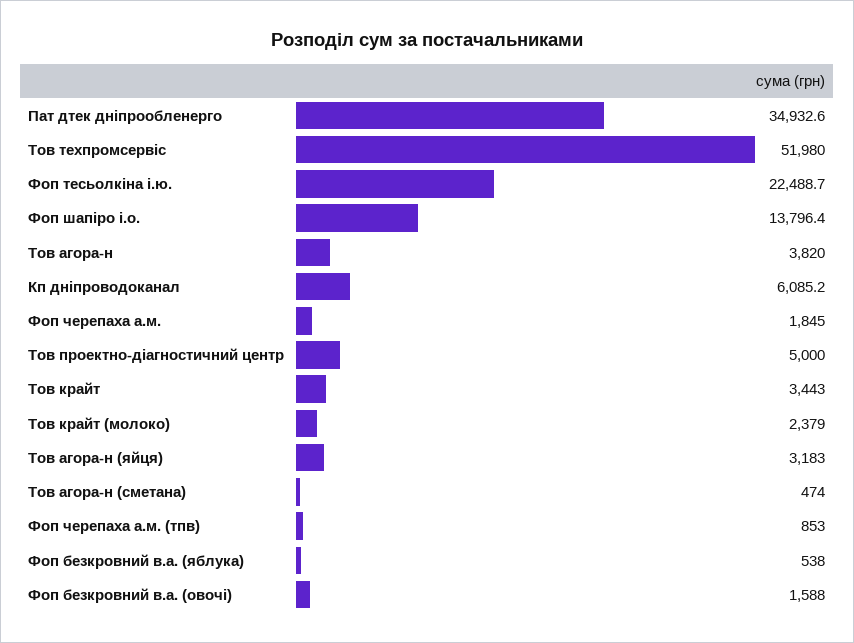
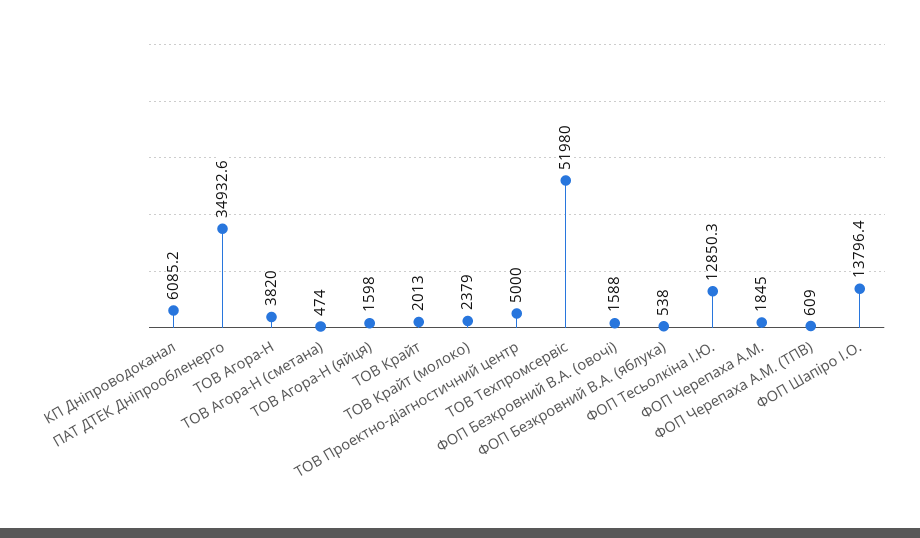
Фоп тесьолкіна і.ю.: 22488.7 -> 12850.3
Тов крайт: 3443 -> 2013
Тов агора-н (яйця): 3183 -> 1598
Фоп черепаха а.м. (тпв): 853 -> 609

